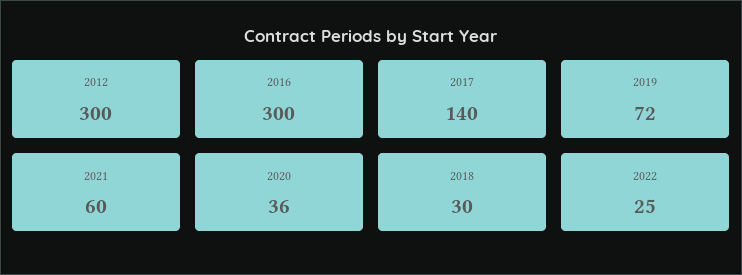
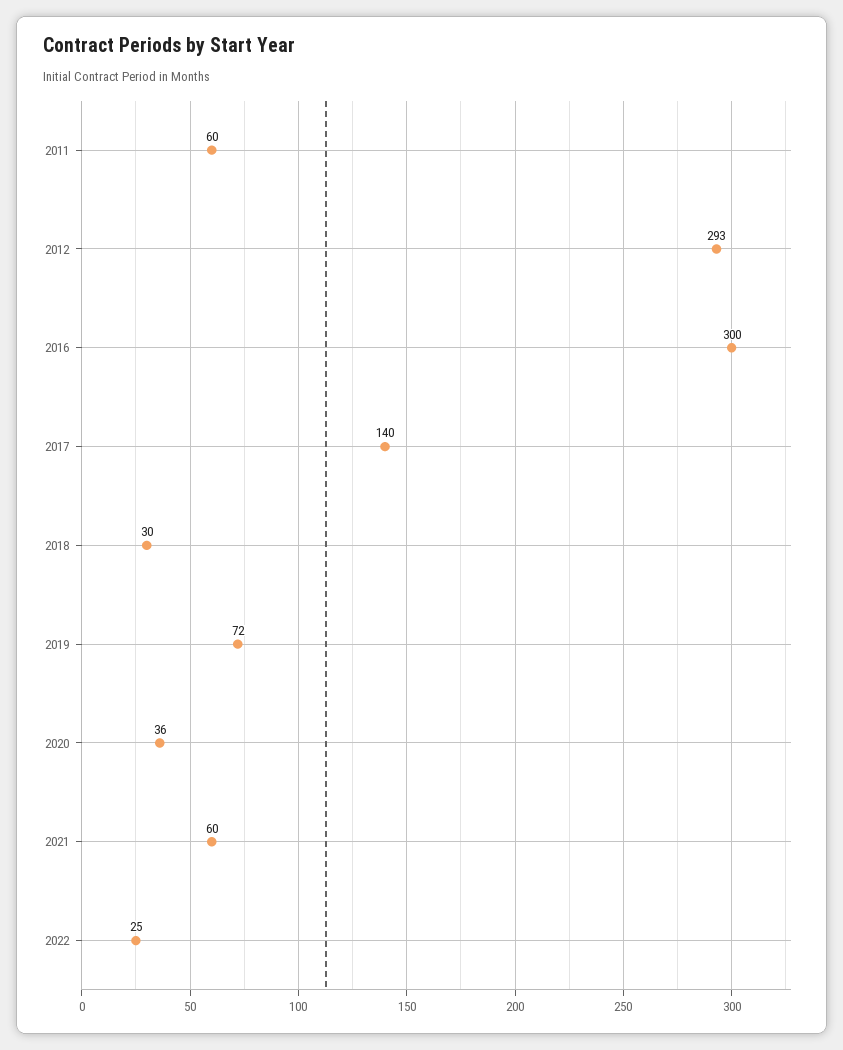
2012: 300 -> 293
2011: none -> 60

